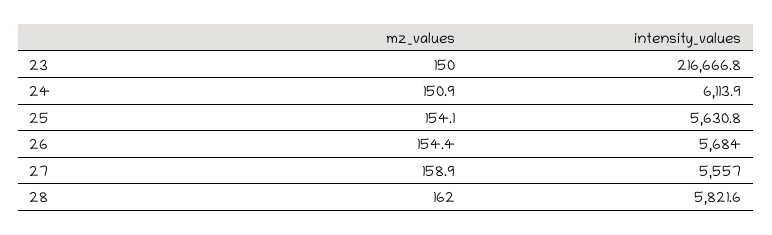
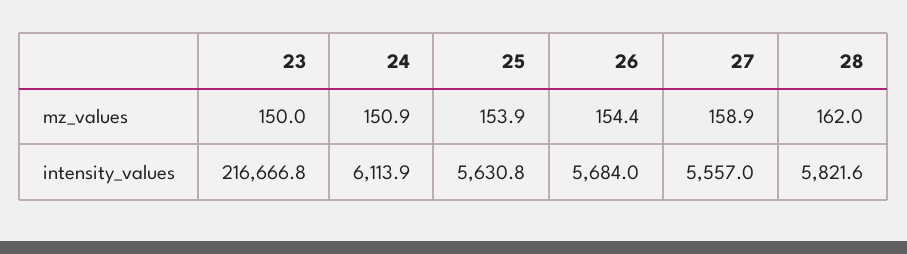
mz_values, 25: 154.1 -> 153.9

